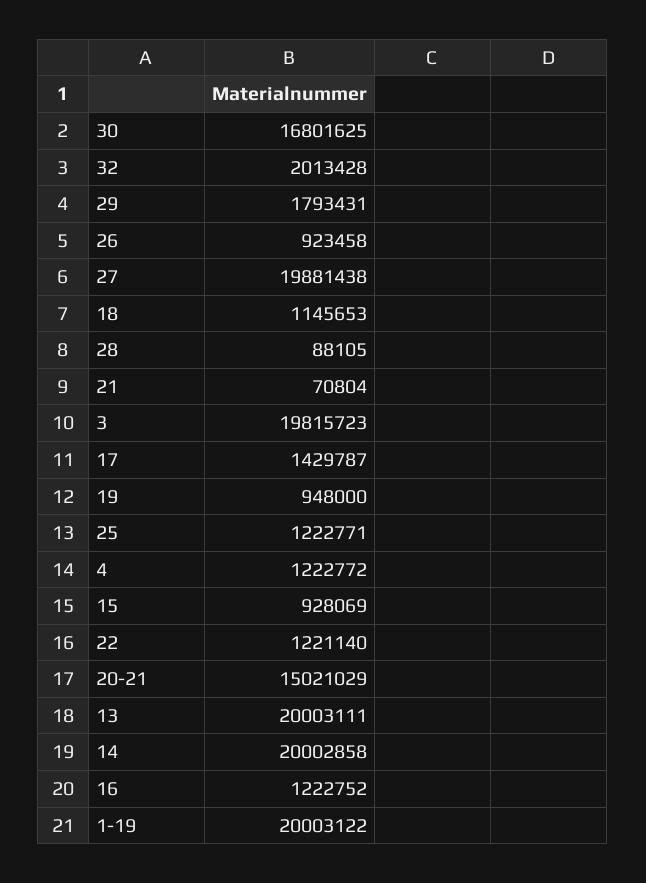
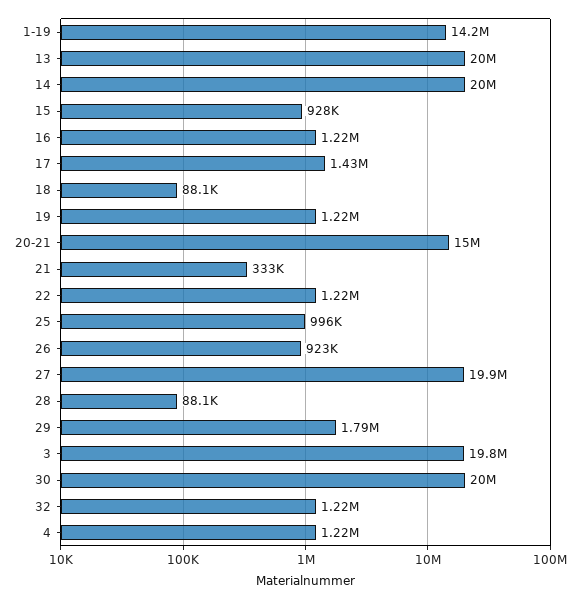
30: 16801625 -> 20000000
32: 2013428 -> 1220000
18: 1145653 -> 88100
21: 70804 -> 333000
19: 948000 -> 1220000
25: 1222771 -> 996000
1-19: 20003122 -> 14200000

